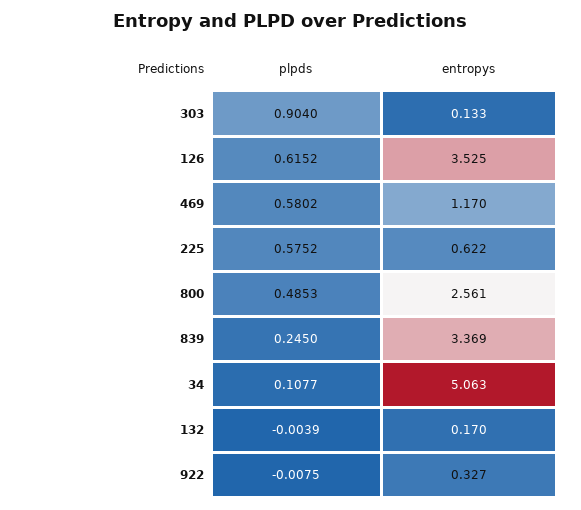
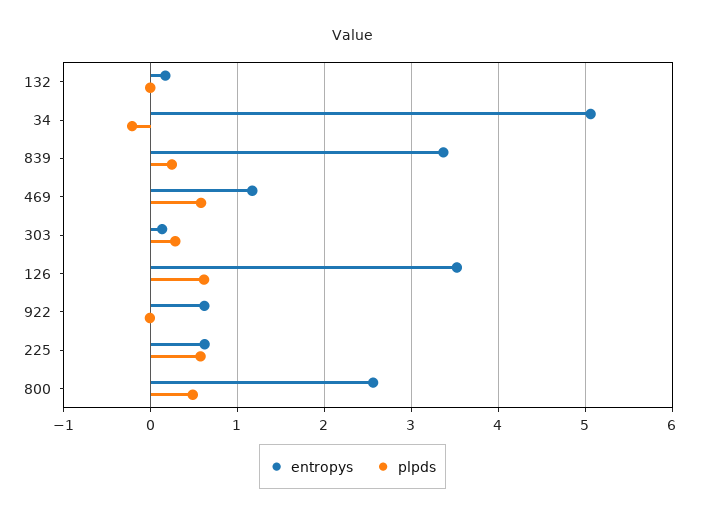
plpds, 303: 0.904 -> 0.3
plpds, 34: 0.1077 -> -0.2
entropys, 922: 0.327 -> 0.6

